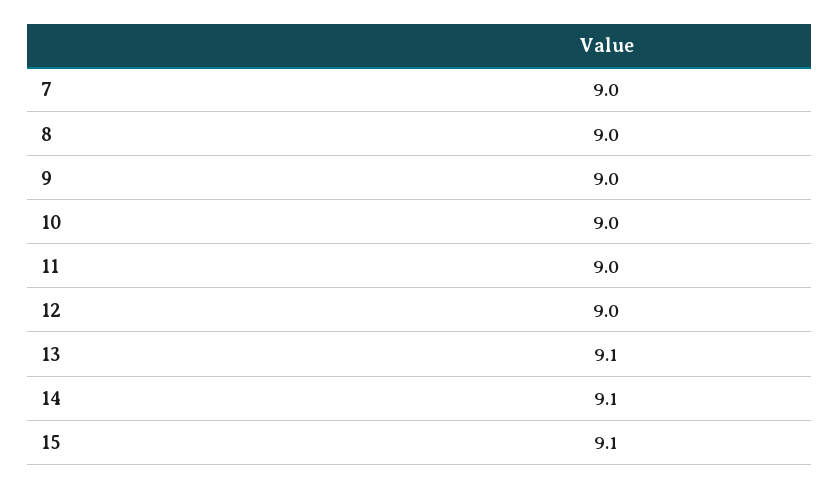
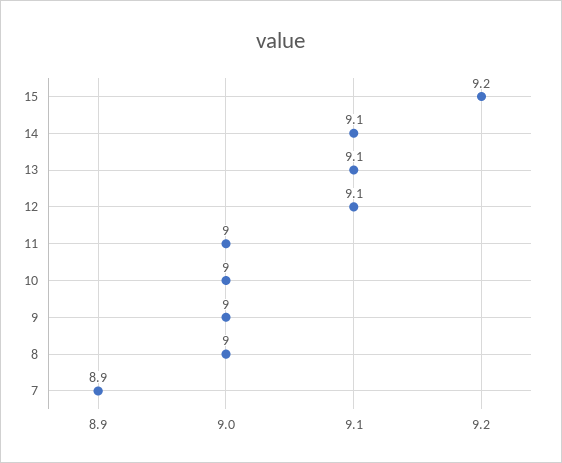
7: 9 -> 8.9
12: 9 -> 9.1
15: 9.1 -> 9.2

